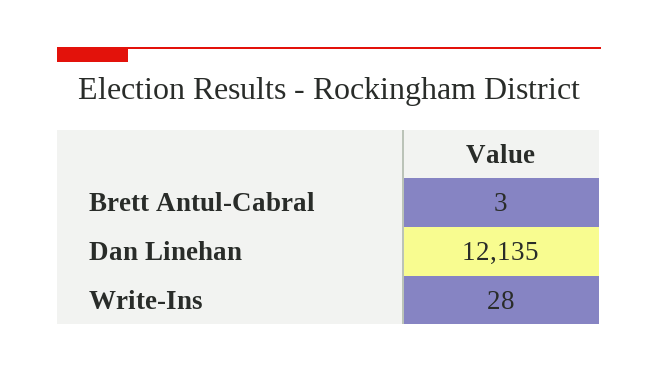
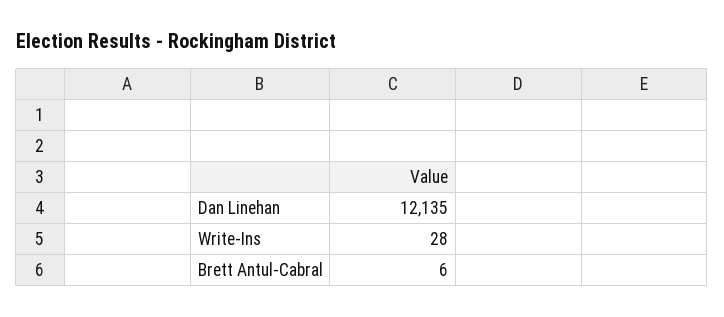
Brett Antul-Cabral: 3 -> 6

